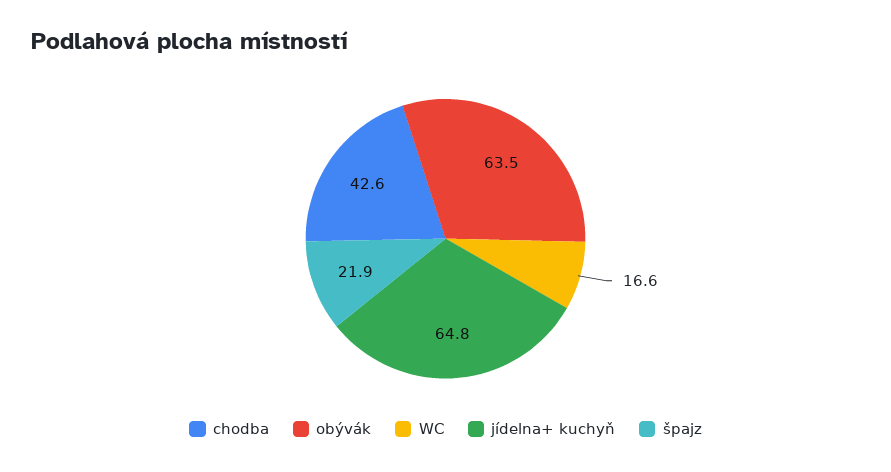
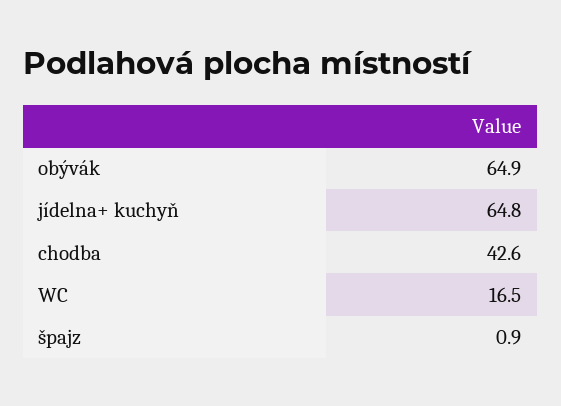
obývák: 63.5 -> 64.9
WC: 16.6 -> 16.5
špajz: 21.9 -> 0.9

